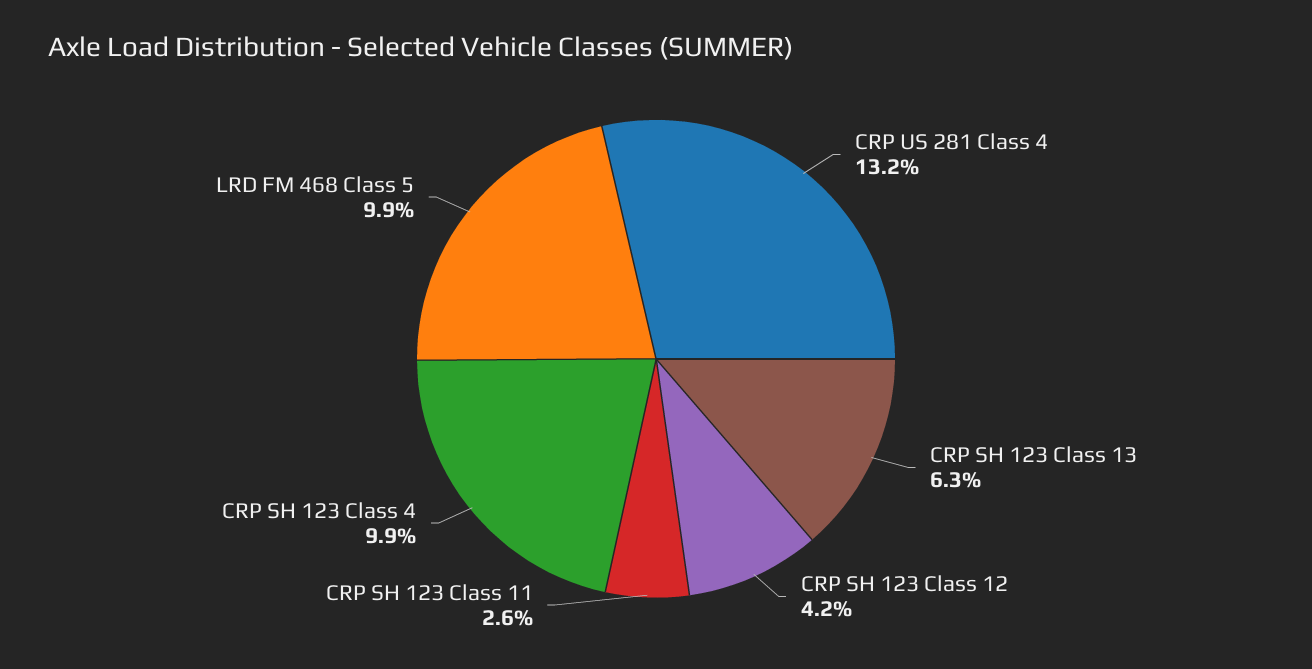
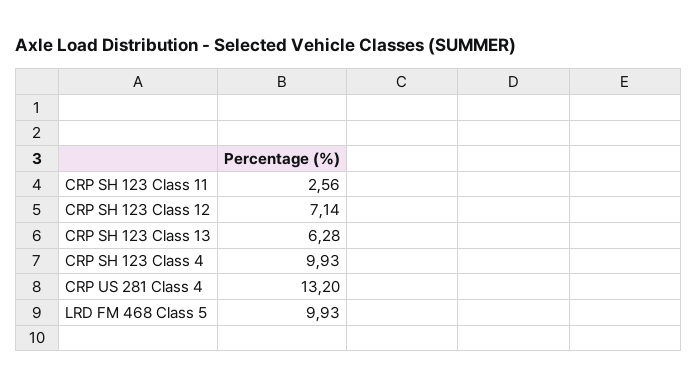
CRP SH 123 Class 12: 4.2 -> 7.14

